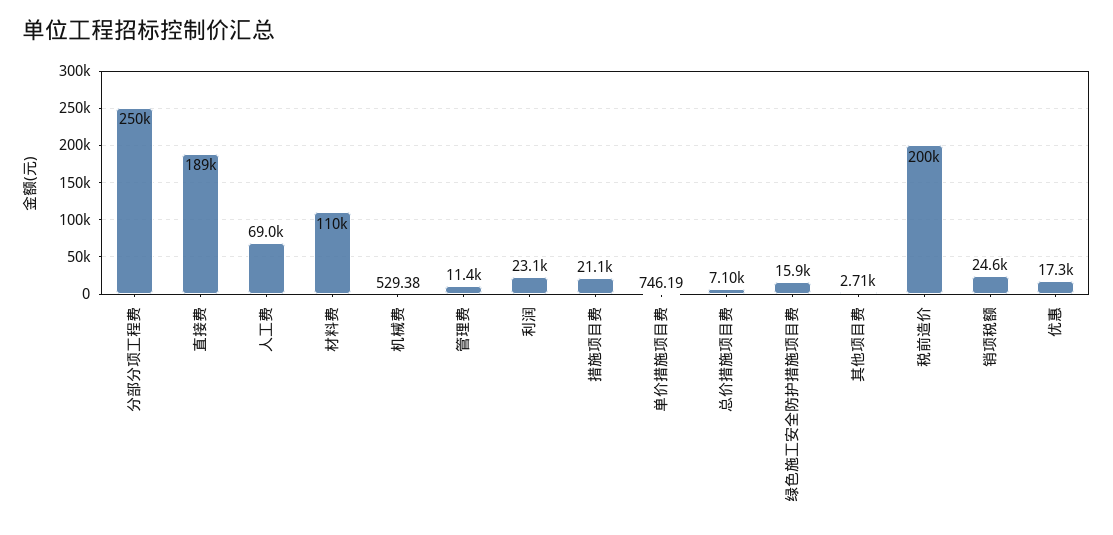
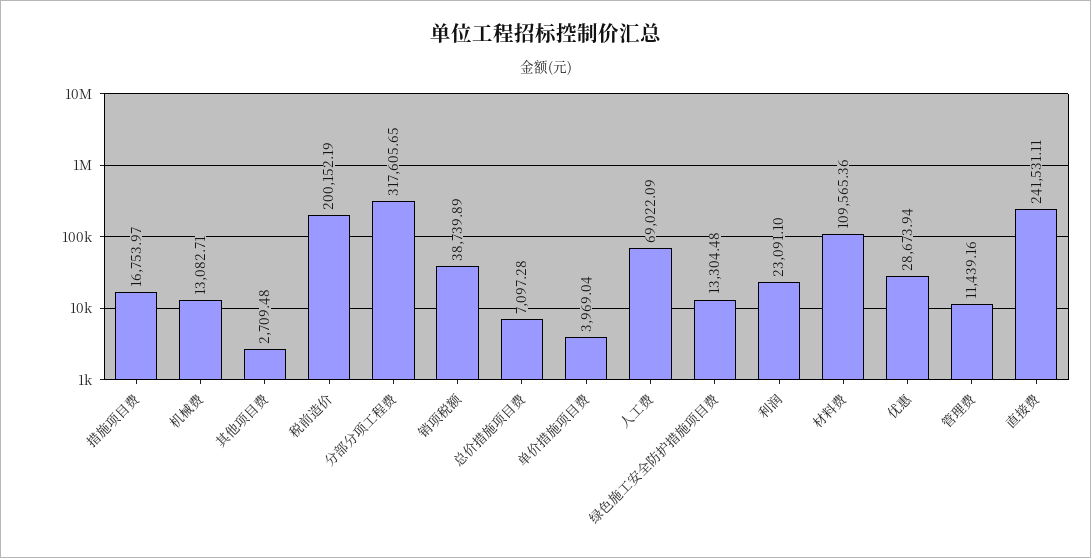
分部分项工程费: 250000 -> 317605.65
直接费: 189000 -> 241531.11
机械费: 529.38 -> 13082.71
措施项目费: 21100 -> 16753.97
单价措施项目费: 746.19 -> 3969.04
绿色施工安全防护措施项目费: 15900 -> 13304.48
销项税额: 24600 -> 38739.89
优惠: 17300 -> 28673.94

